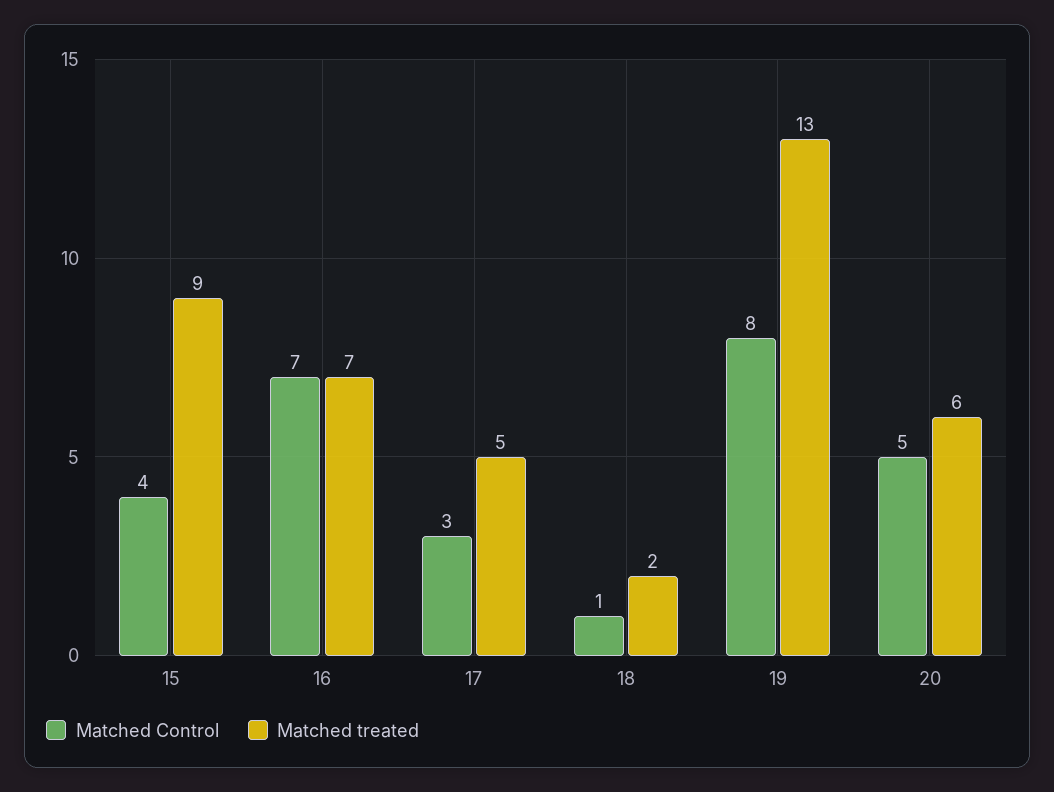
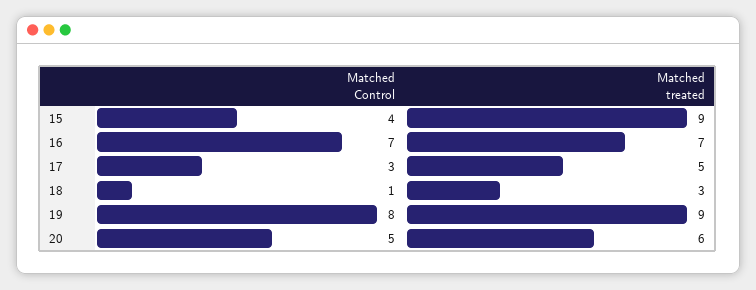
Matched treated, 18: 2 -> 3
Matched treated, 19: 13 -> 9

